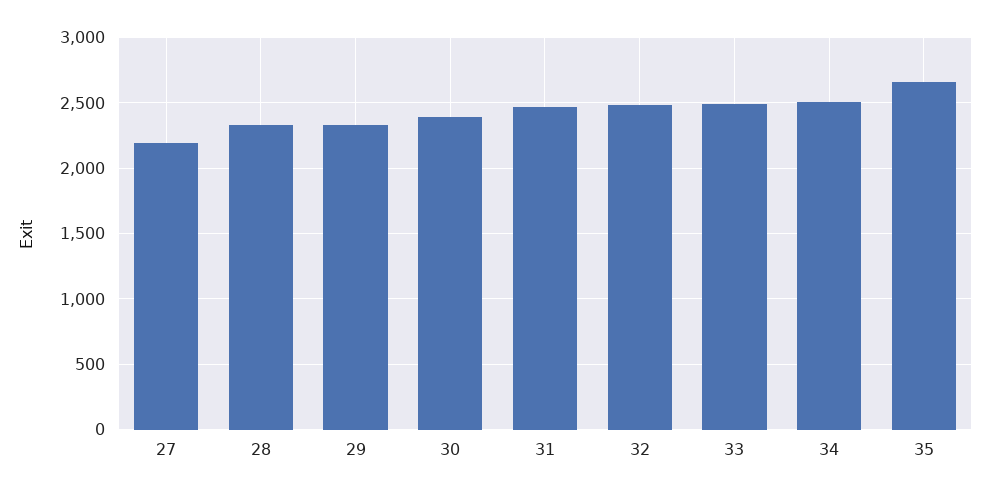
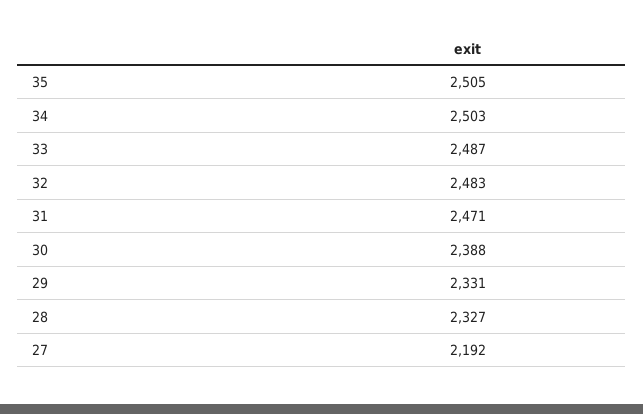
35: 2650 -> 2505

